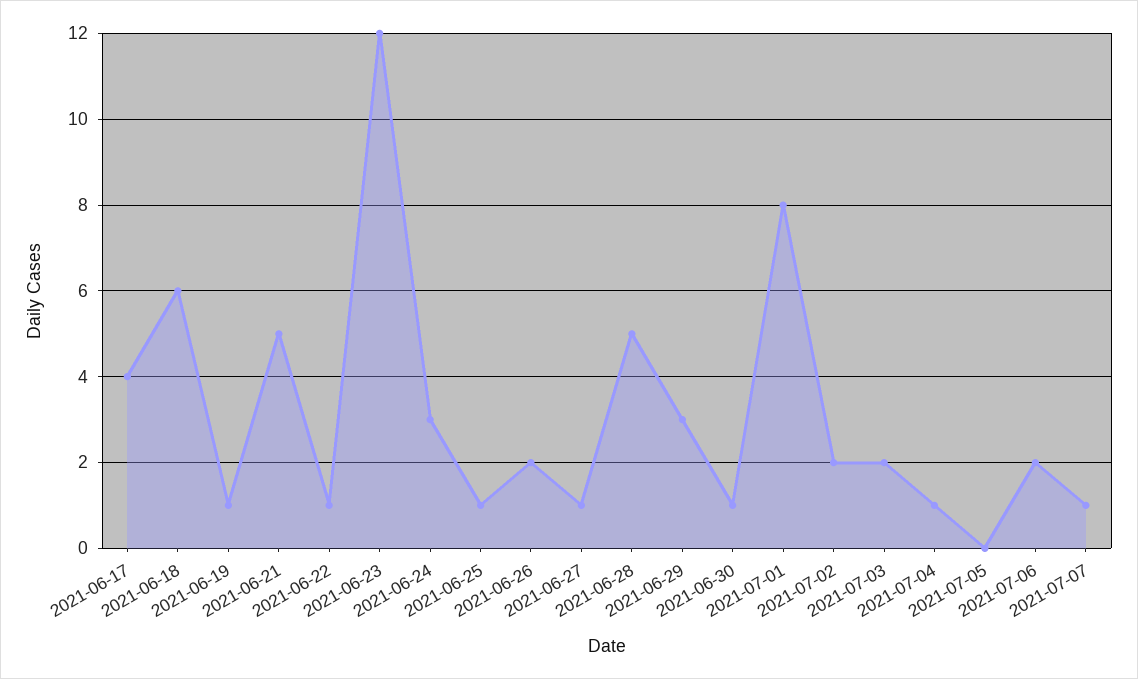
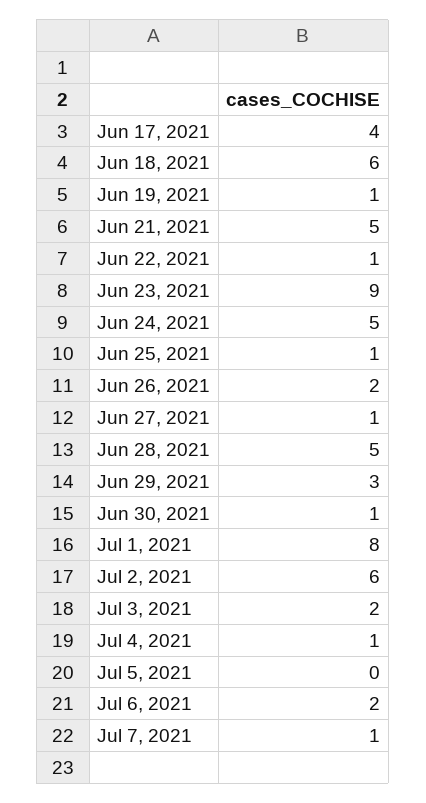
2021-06-23: 12 -> 9
2021-06-24: 3 -> 5
2021-07-02: 2 -> 6

